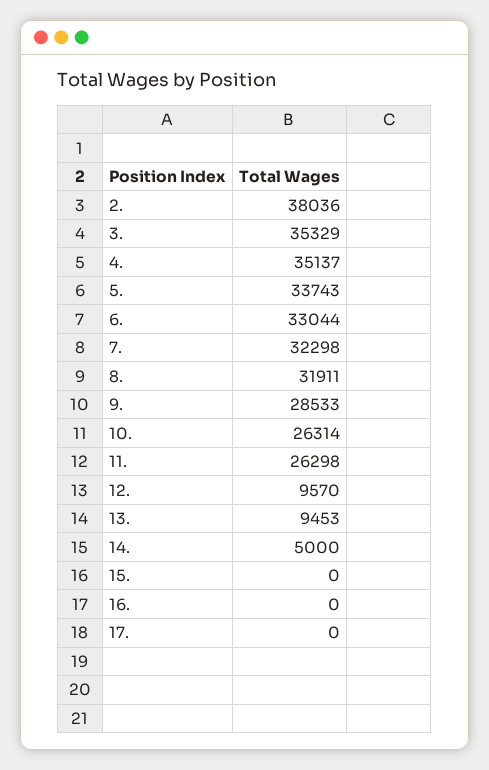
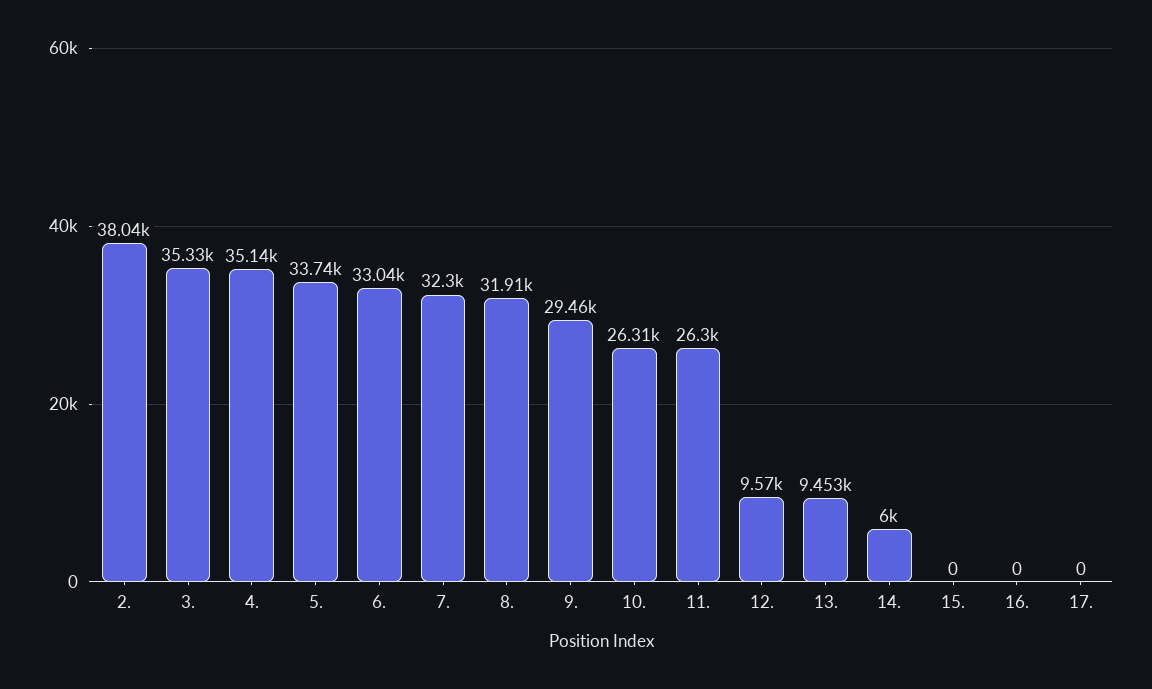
9.: 28533 -> 29460
14.: 5000 -> 6000

